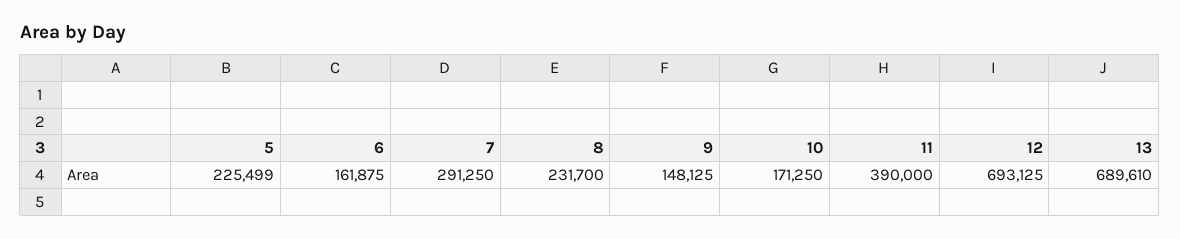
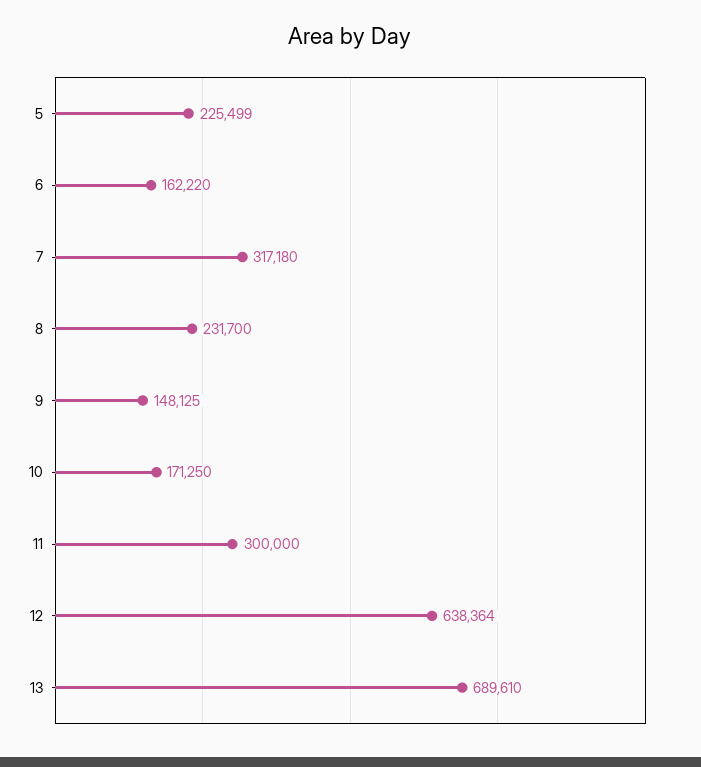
6: 161875 -> 162220
7: 291250 -> 317180
11: 390000 -> 300000
12: 693125 -> 638364

